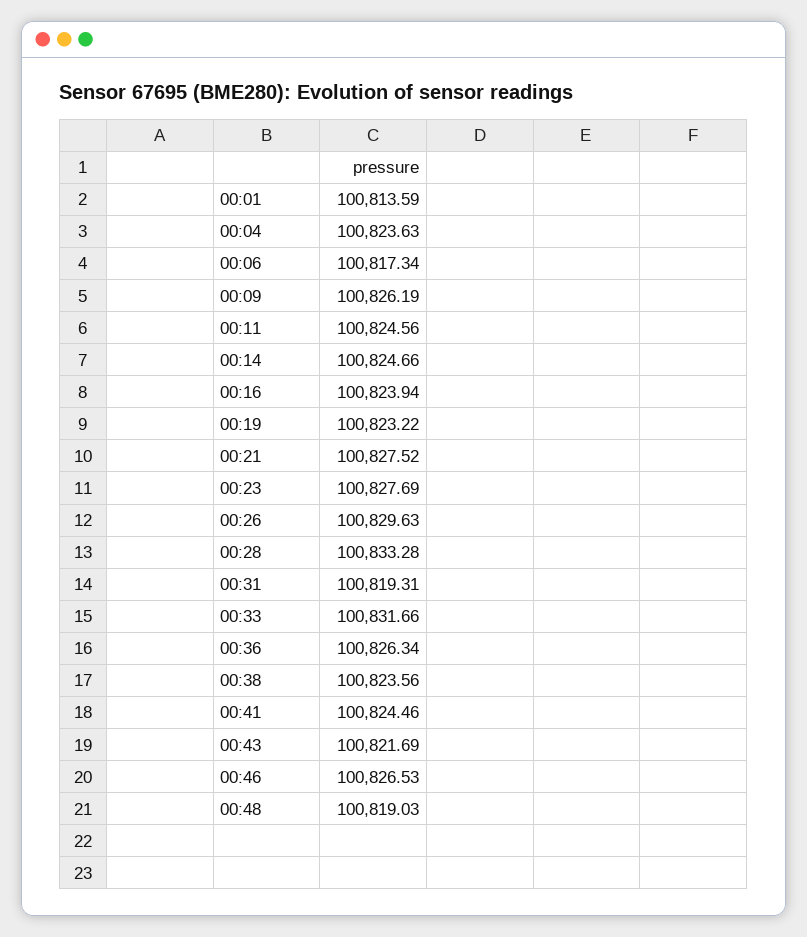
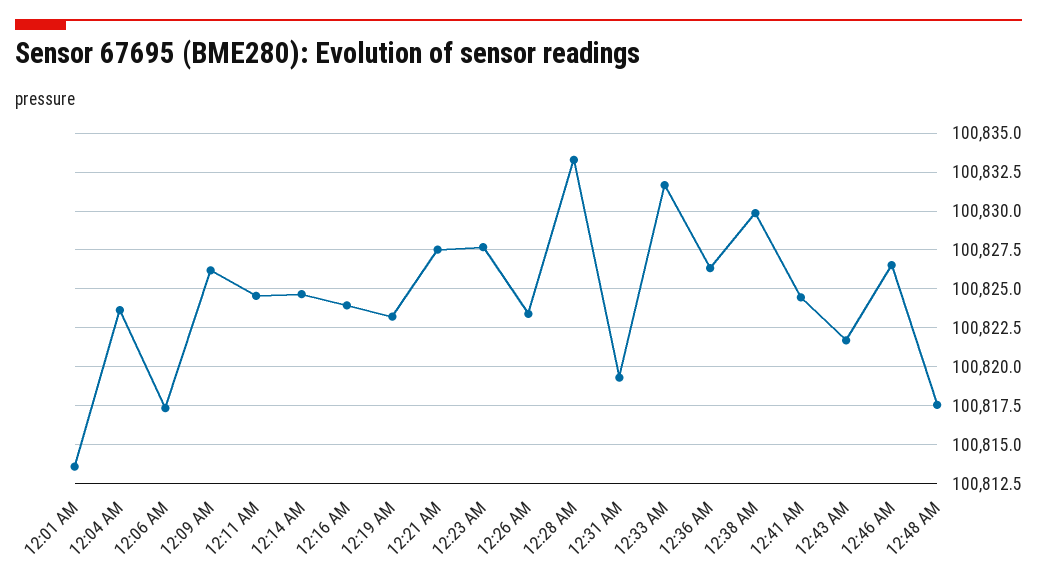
00:26: 100829.63 -> 100823.5
00:38: 100823.56 -> 100830
00:48: 100819.03 -> 100817.5

